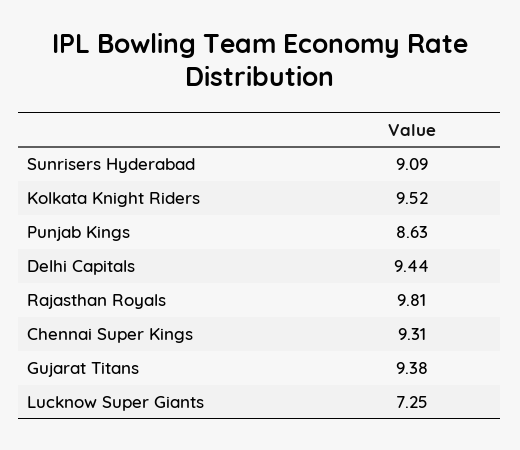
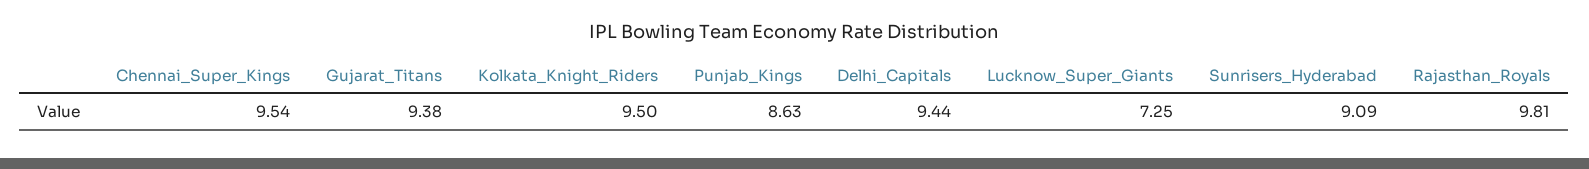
Kolkata Knight Riders: 9.52 -> 9.5
Chennai Super Kings: 9.31 -> 9.54

